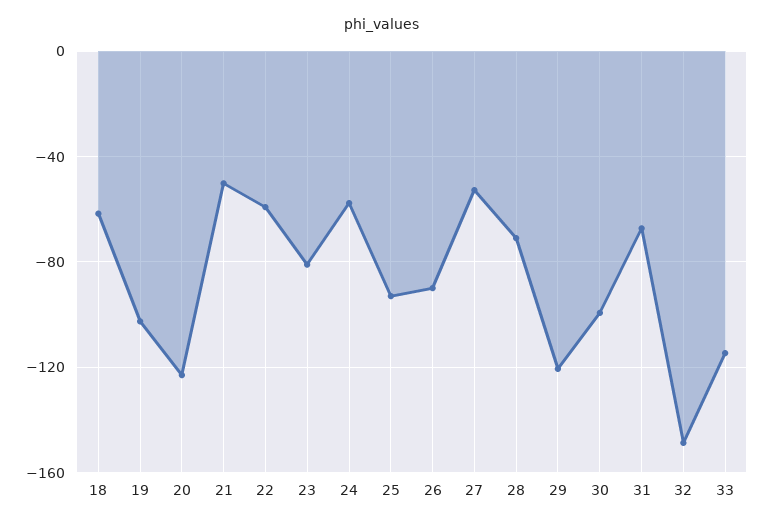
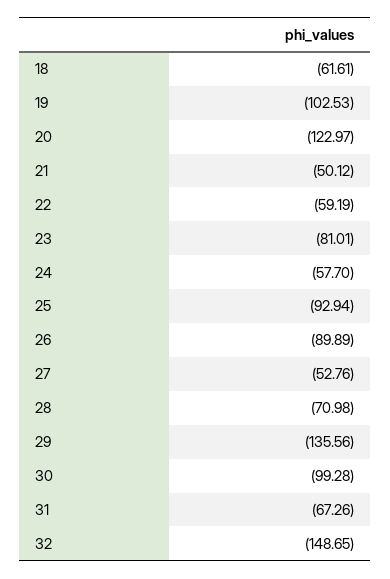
29: -120 -> -135.56
33: -115 -> none

